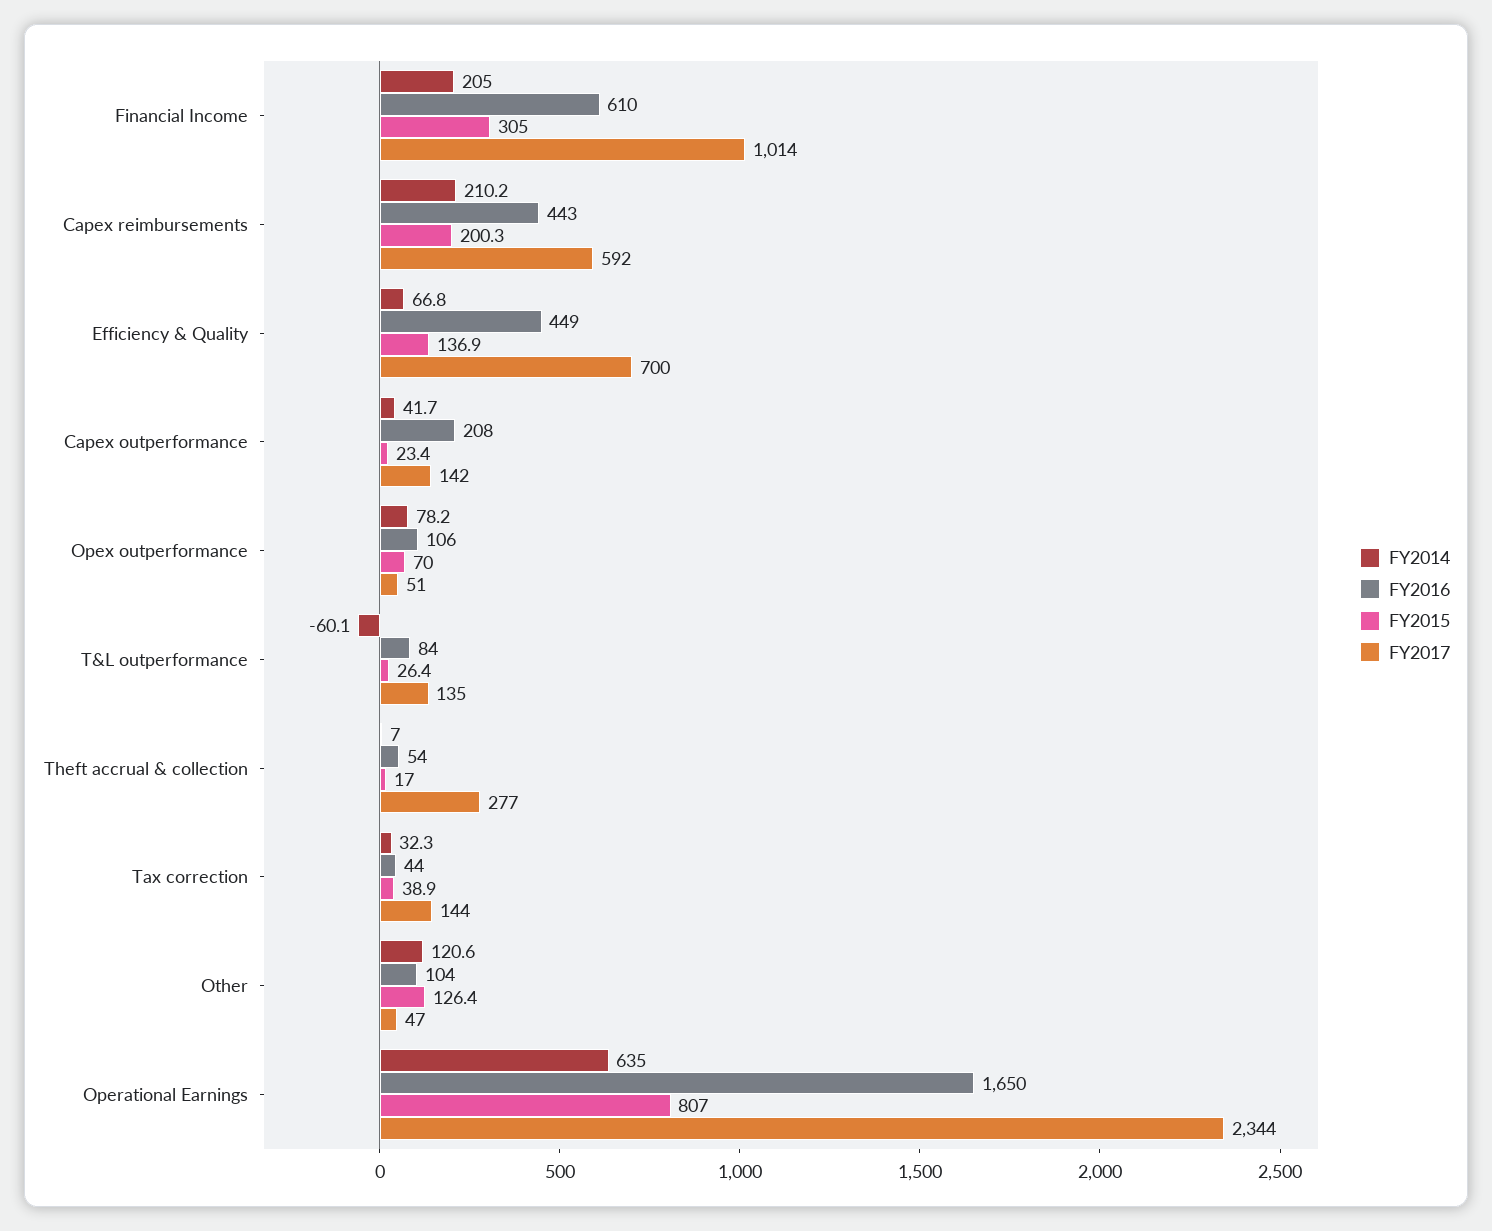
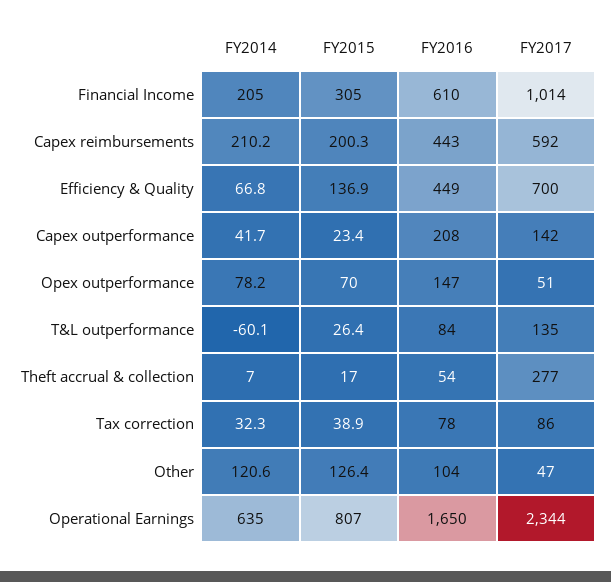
FY2016, Opex outperformance: 106 -> 147
FY2016, Tax correction: 44 -> 78
FY2017, Tax correction: 144 -> 86

